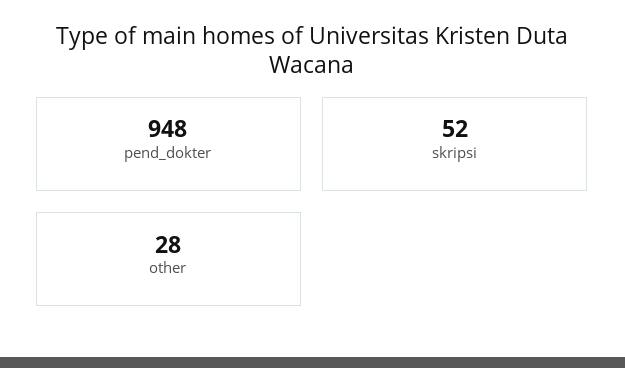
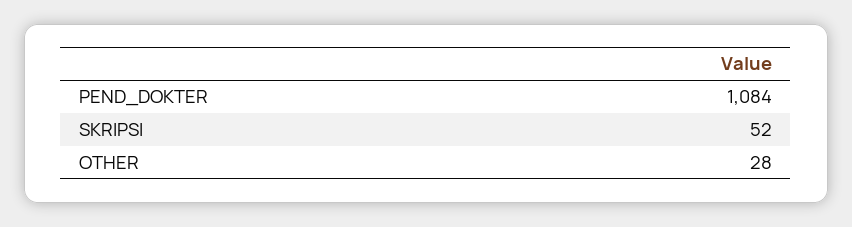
pend_dokter: 948 -> 1084

